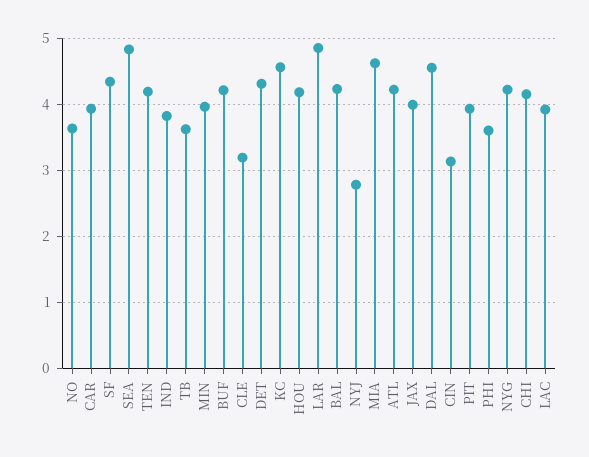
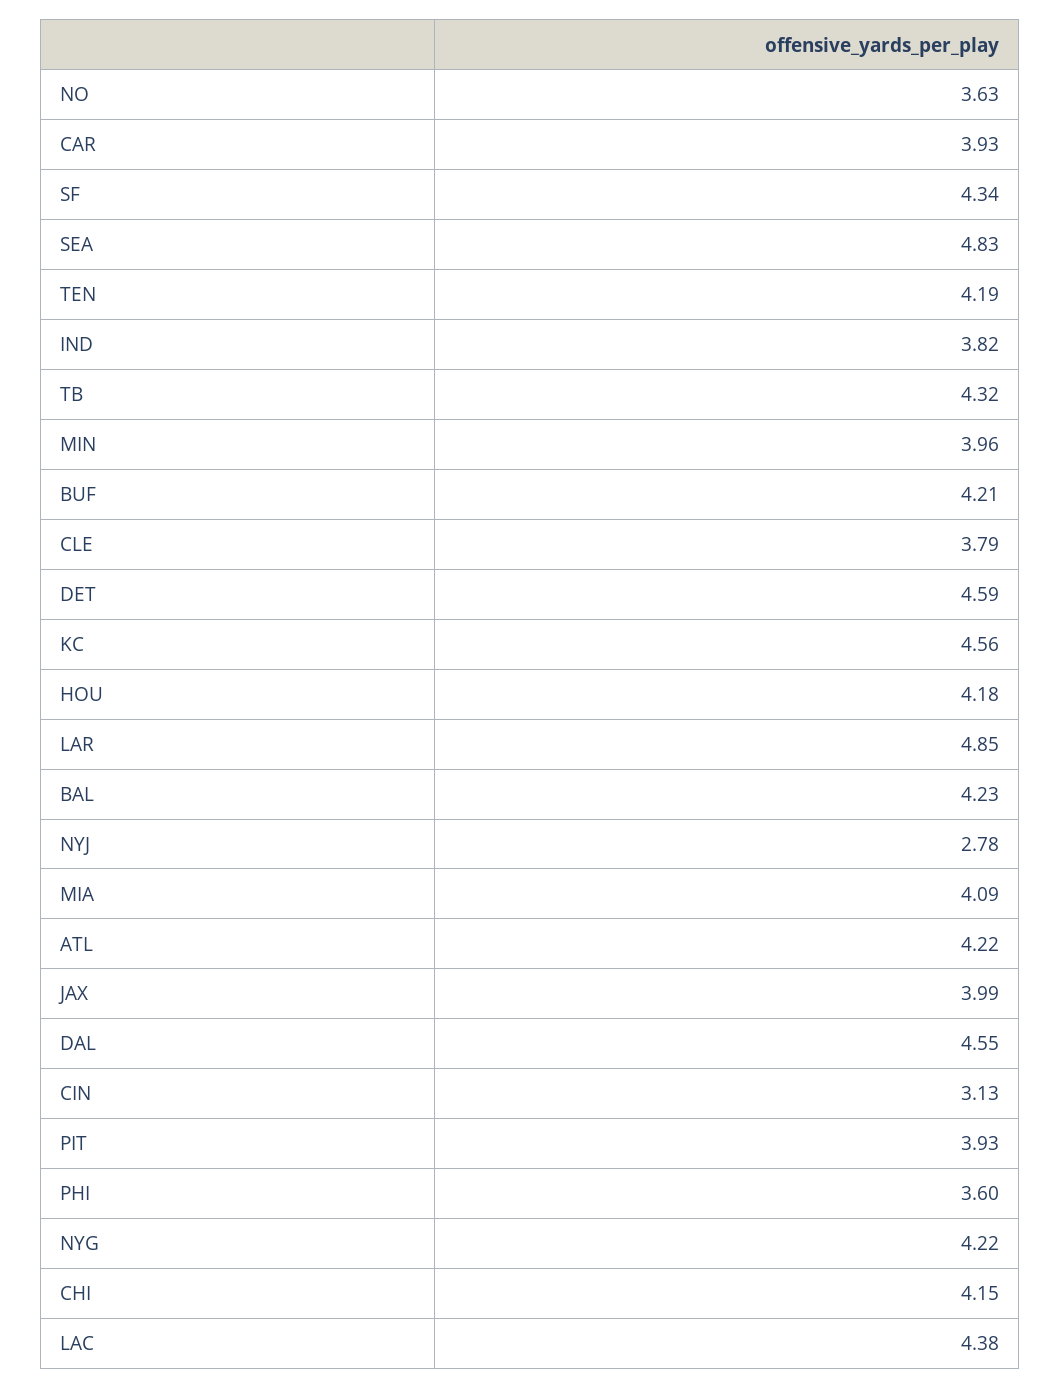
TB: 3.6 -> 4.32
CLE: 3.2 -> 3.79
DET: 4.3 -> 4.59
MIA: 4.6 -> 4.09
LAC: 3.9 -> 4.38

